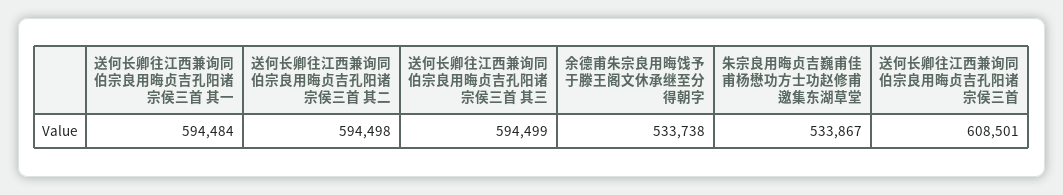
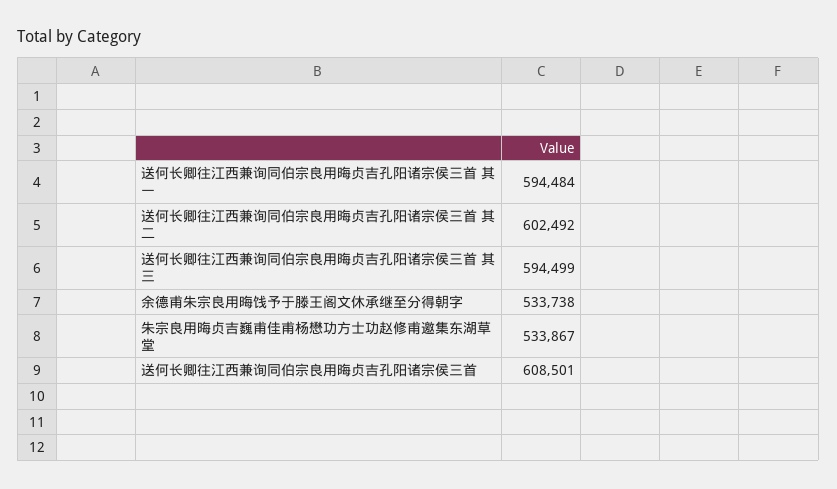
送何长卿往江西兼询同伯宗良用晦贞吉孔阳诸宗侯三首 其二: 594498 -> 602492

